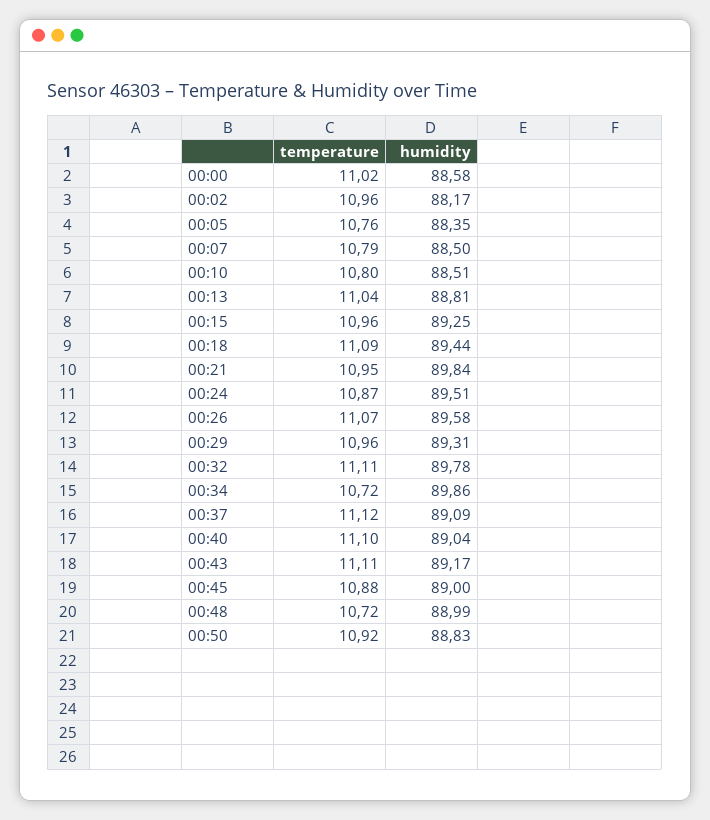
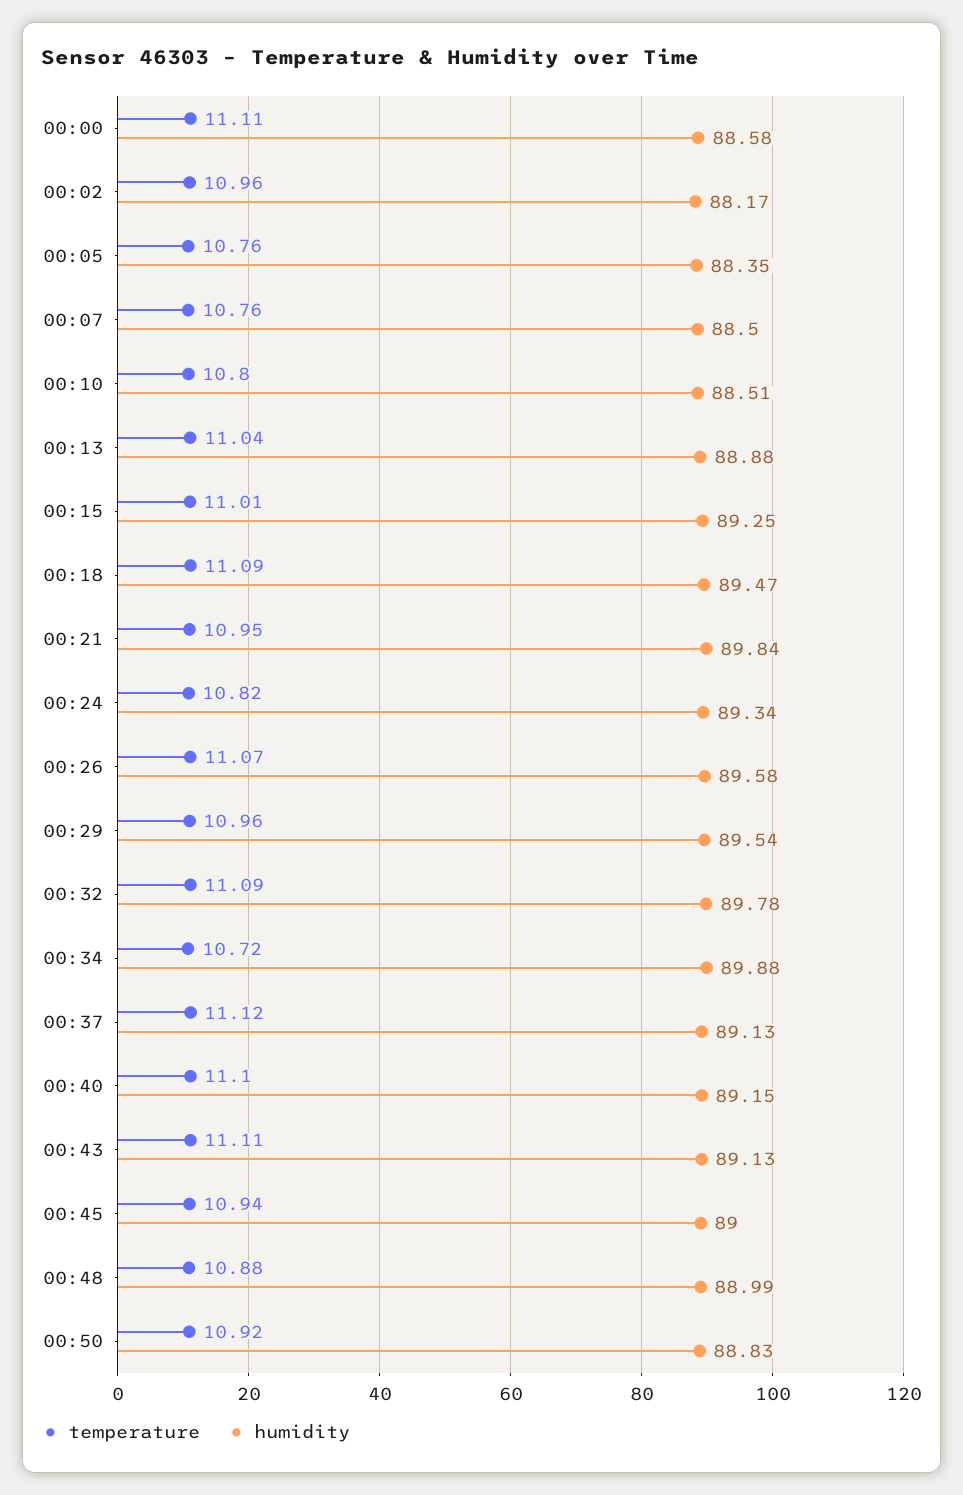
temperature, 00:00: 11.02 -> 11.11
temperature, 00:07: 10.79 -> 10.76
humidity, 00:13: 88.81 -> 88.88
temperature, 00:15: 10.96 -> 11.01
humidity, 00:18: 89.44 -> 89.47
temperature, 00:24: 10.87 -> 10.82
humidity, 00:24: 89.51 -> 89.34
humidity, 00:29: 89.31 -> 89.54
temperature, 00:32: 11.11 -> 11.09
humidity, 00:34: 89.86 -> 89.88
humidity, 00:37: 89.09 -> 89.13
humidity, 00:40: 89.04 -> 89.15
humidity, 00:43: 89.17 -> 89.13
temperature, 00:45: 10.88 -> 10.94
temperature, 00:48: 10.72 -> 10.88

